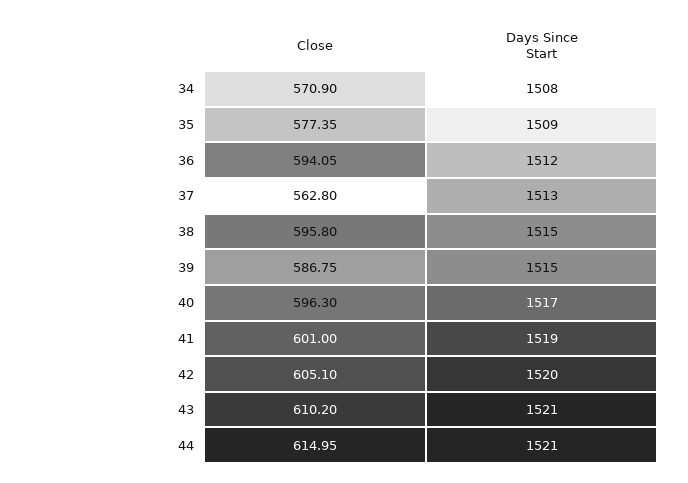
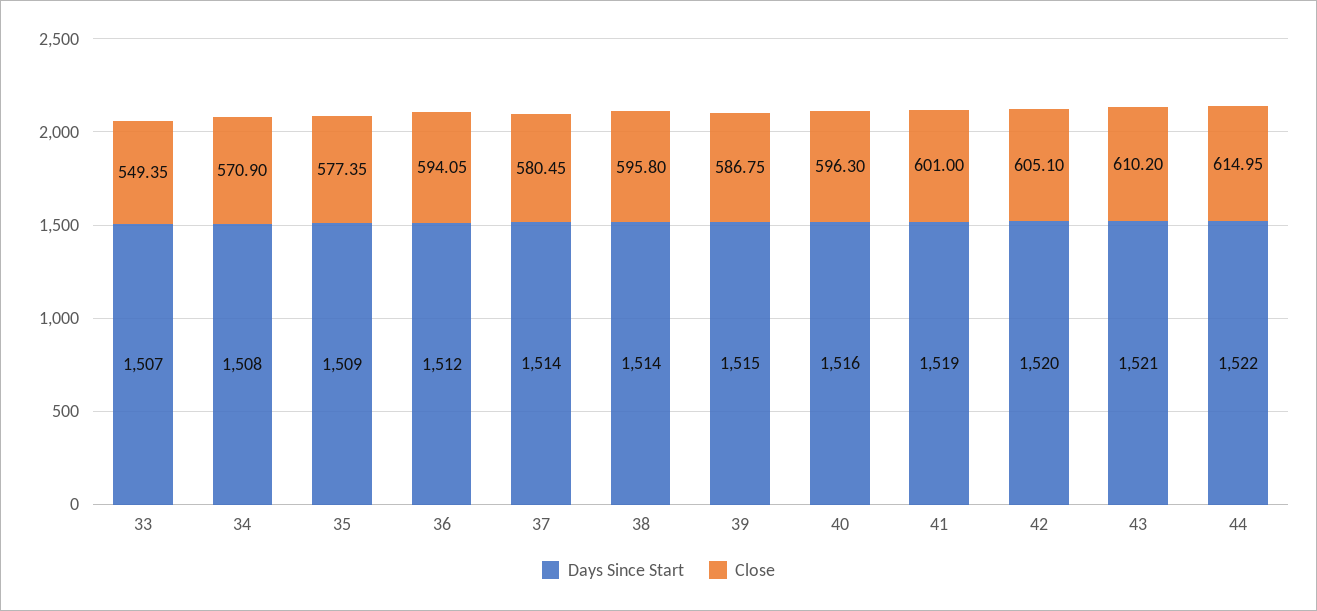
Close, 37: 562.8 -> 580.45
Days Since Start, 37: 1513 -> 1514
Days Since Start, 38: 1515 -> 1514
Days Since Start, 40: 1517 -> 1516
Days Since Start, 44: 1521 -> 1522
Days Since Start, 33: none -> 1507
Close, 33: none -> 549.35

